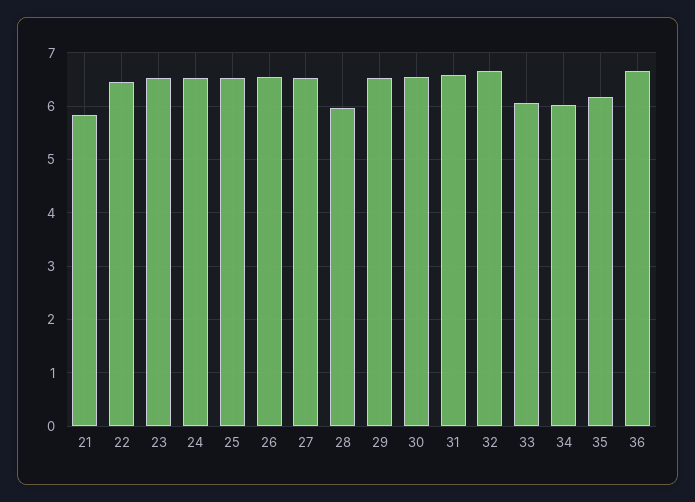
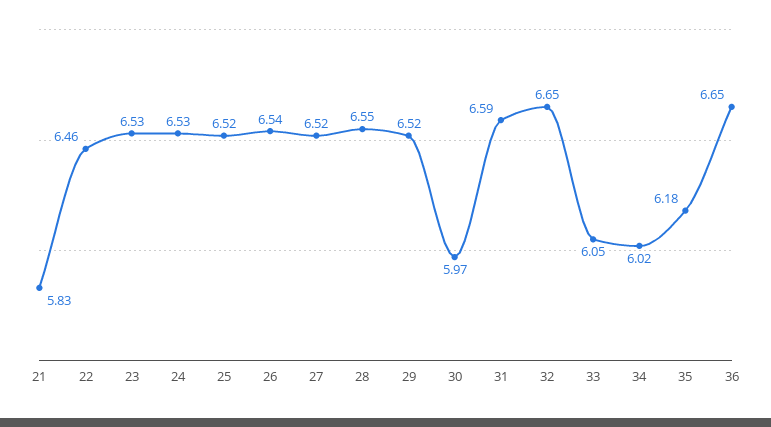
28: 6 -> 6.55
30: 6.6 -> 5.97

